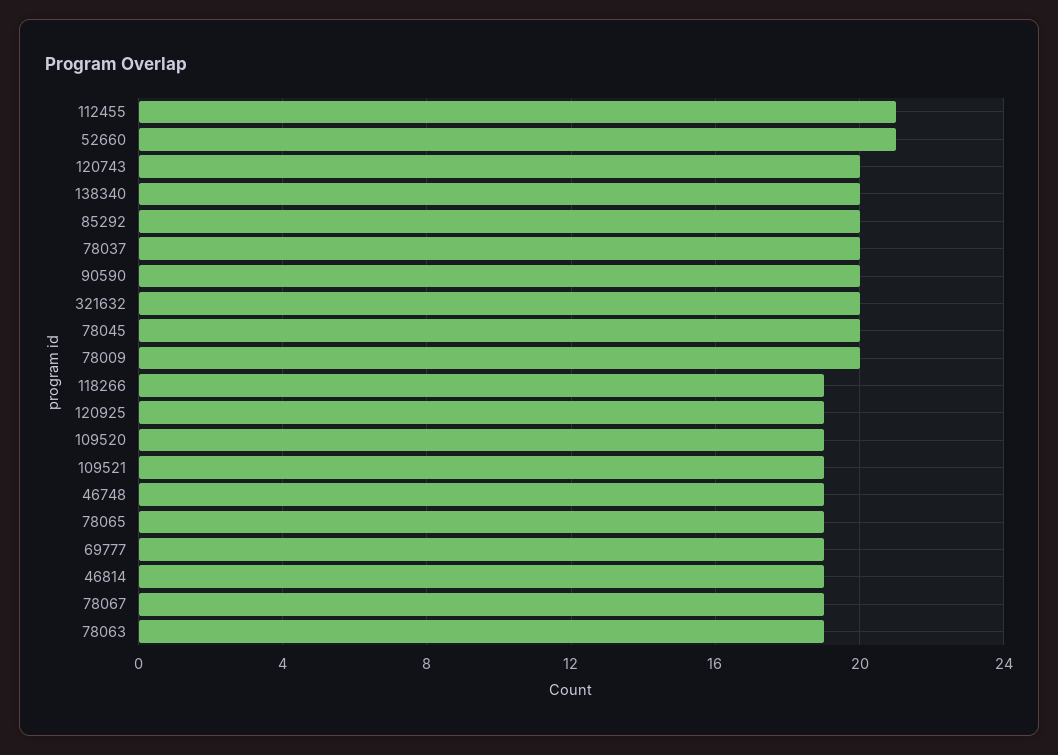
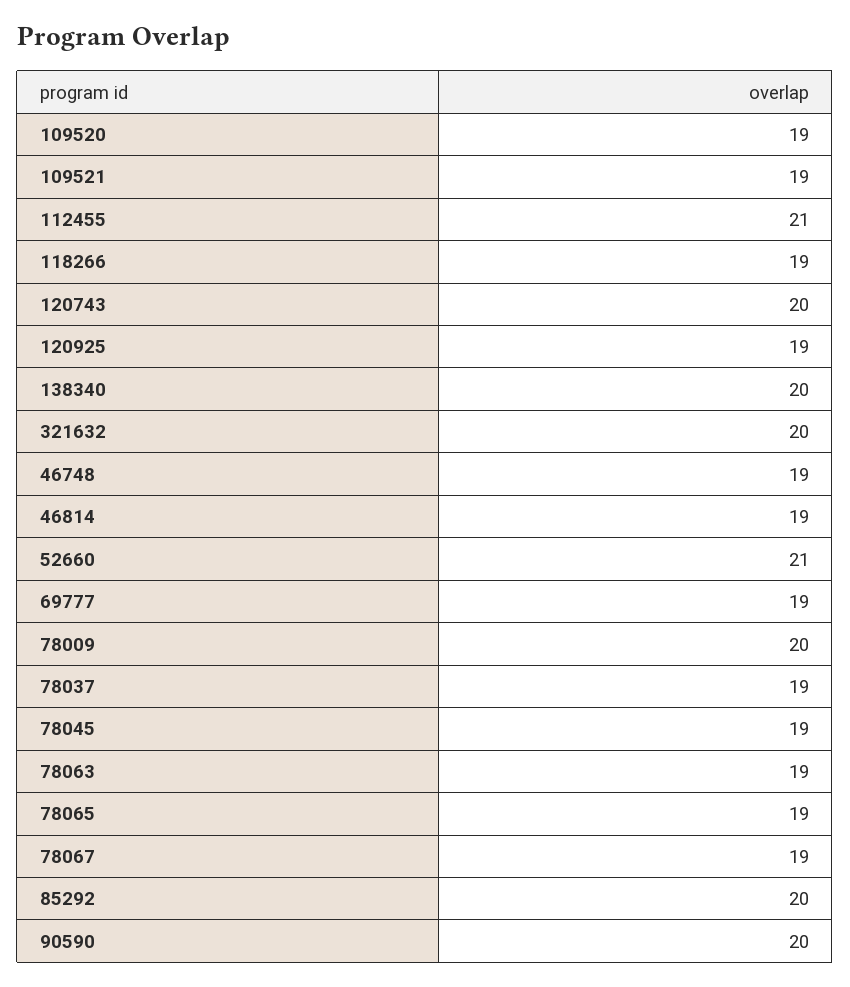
78037: 20 -> 19
78045: 20 -> 19

